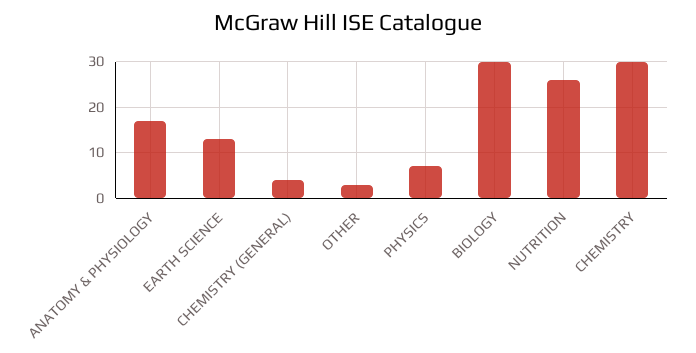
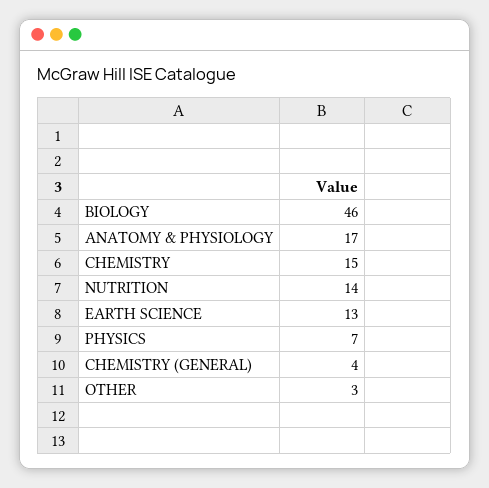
BIOLOGY: 30 -> 46
NUTRITION: 25 -> 14
CHEMISTRY: 30 -> 15

